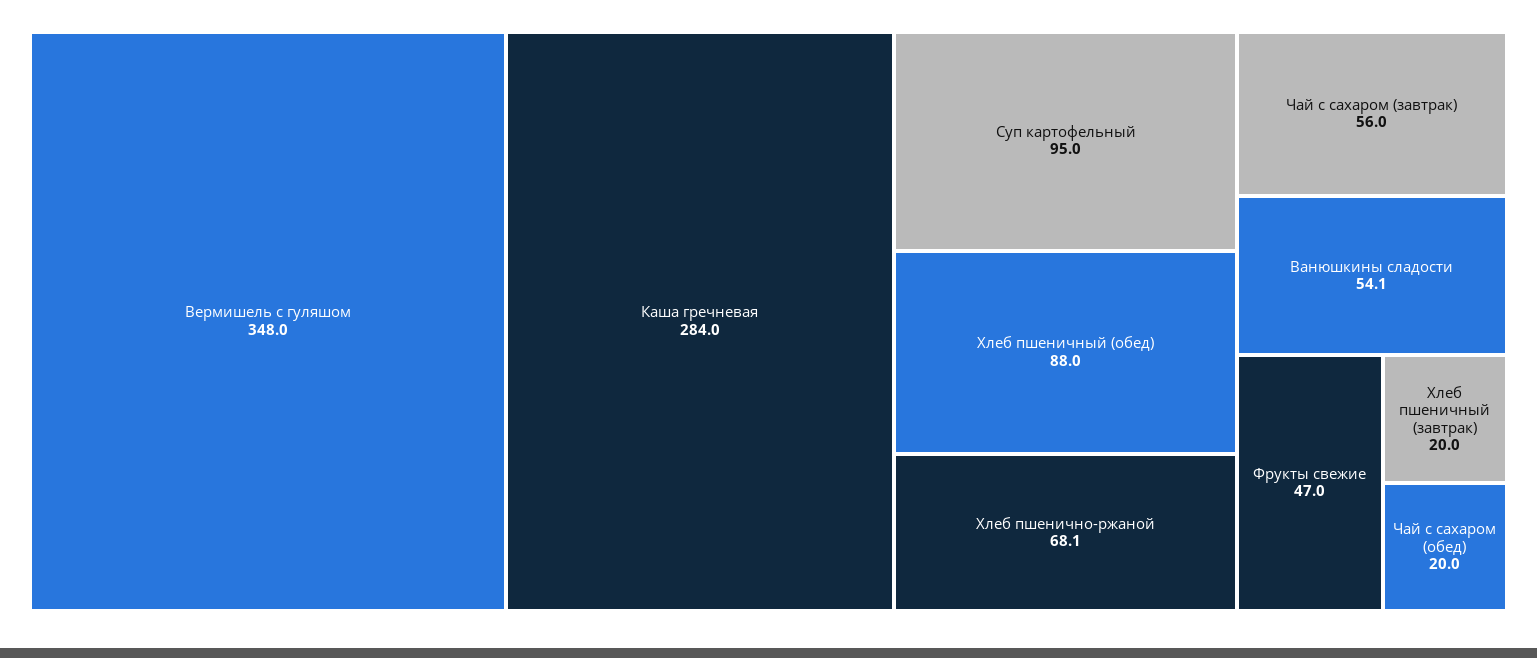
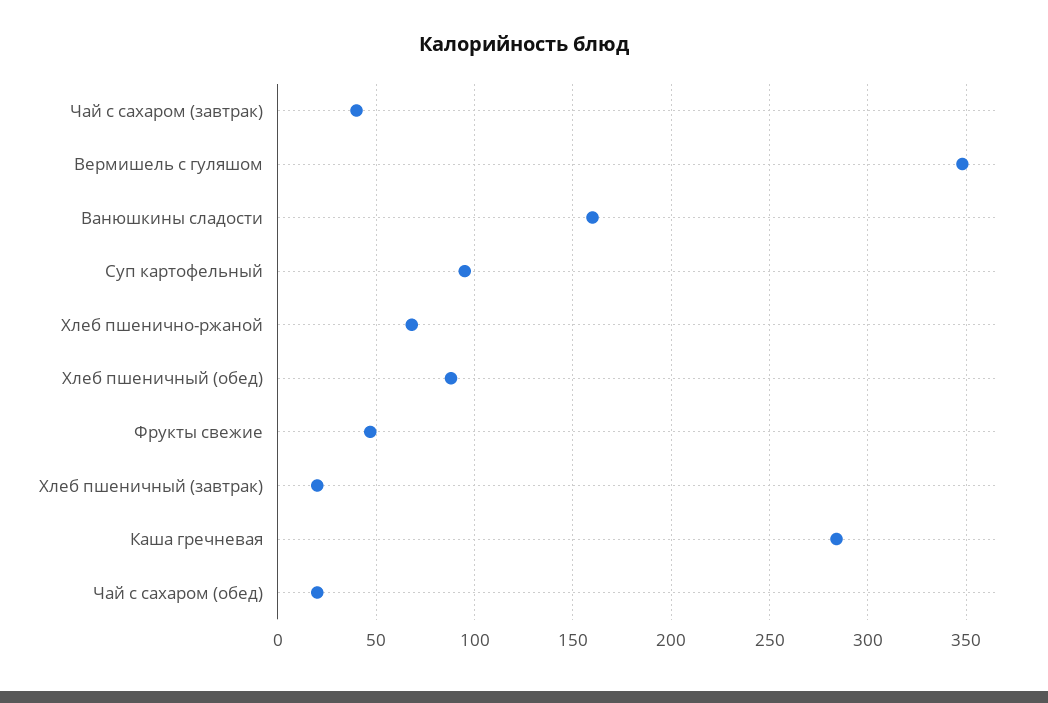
Чай с сахаром (завтрак): 56 -> 40
Ванюшкины сладости: 54.1 -> 160

